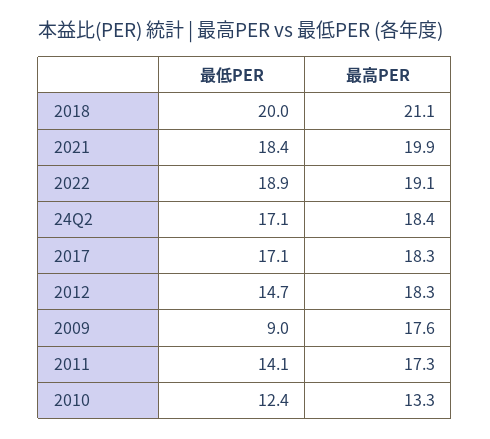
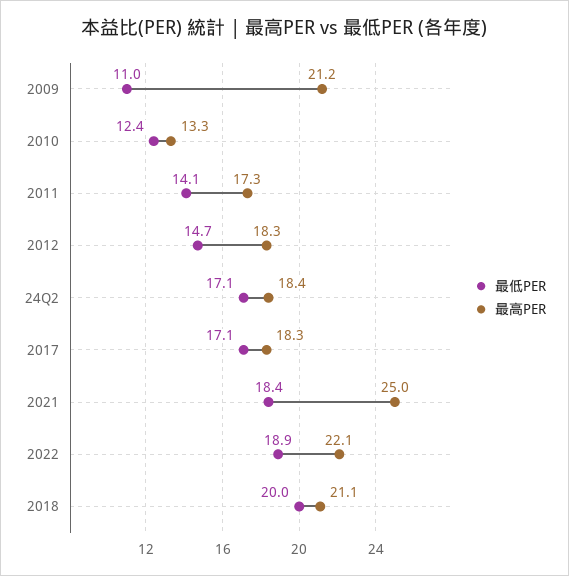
最高PER, 2021: 19.9 -> 25
最高PER, 2022: 19.1 -> 22.1
最低PER, 2009: 9 -> 11
最高PER, 2009: 17.6 -> 21.2

